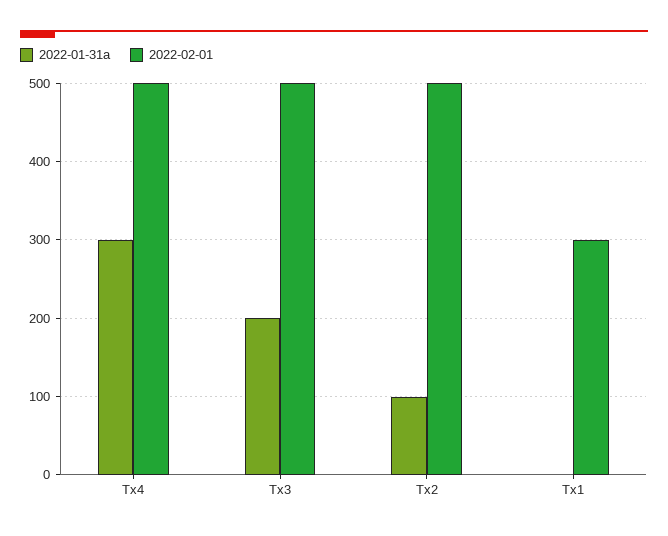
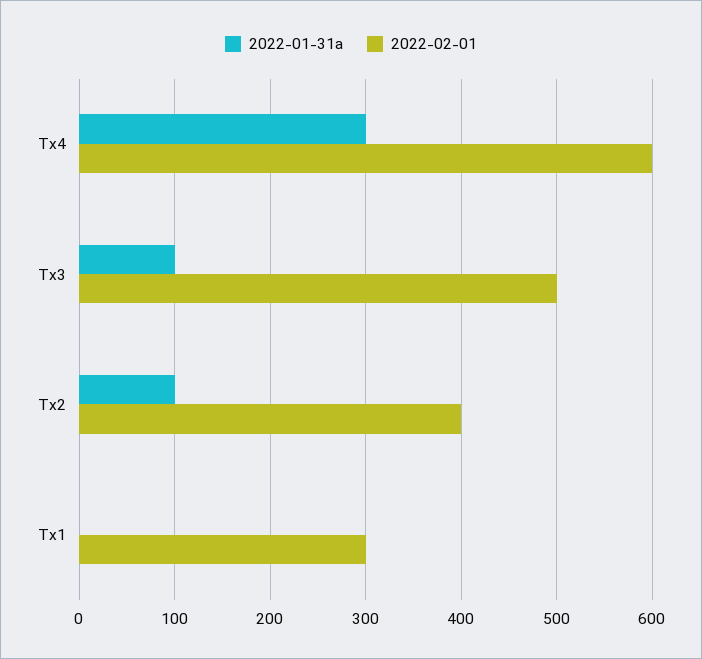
2022-02-01, Tx4: 500 -> 600
2022-01-31a, Tx3: 200 -> 100
2022-02-01, Tx2: 500 -> 400

